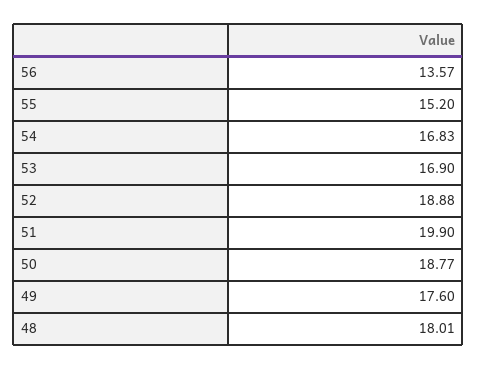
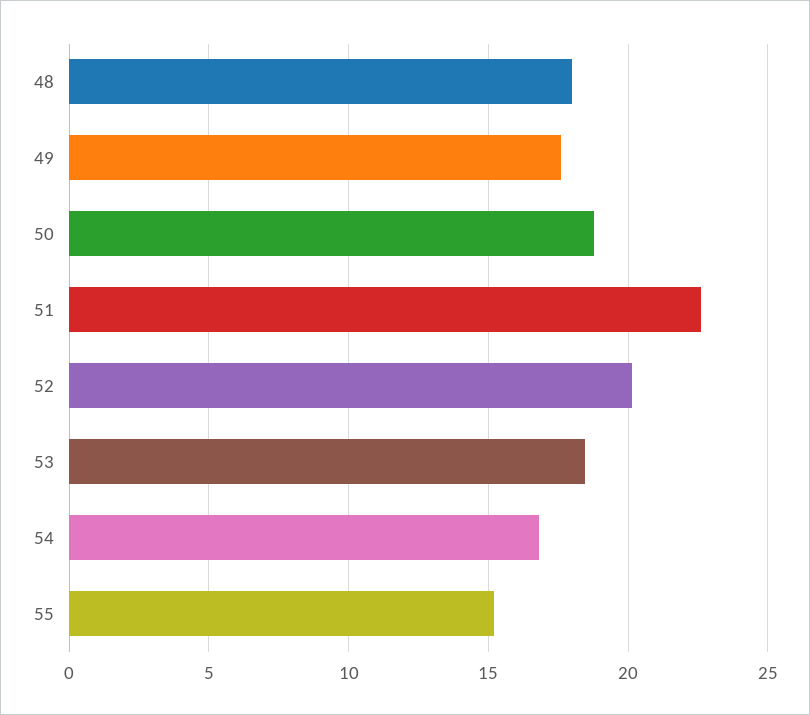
56: 13.57 -> none
53: 16.9 -> 18.5
52: 18.88 -> 20
51: 19.9 -> 22.5

